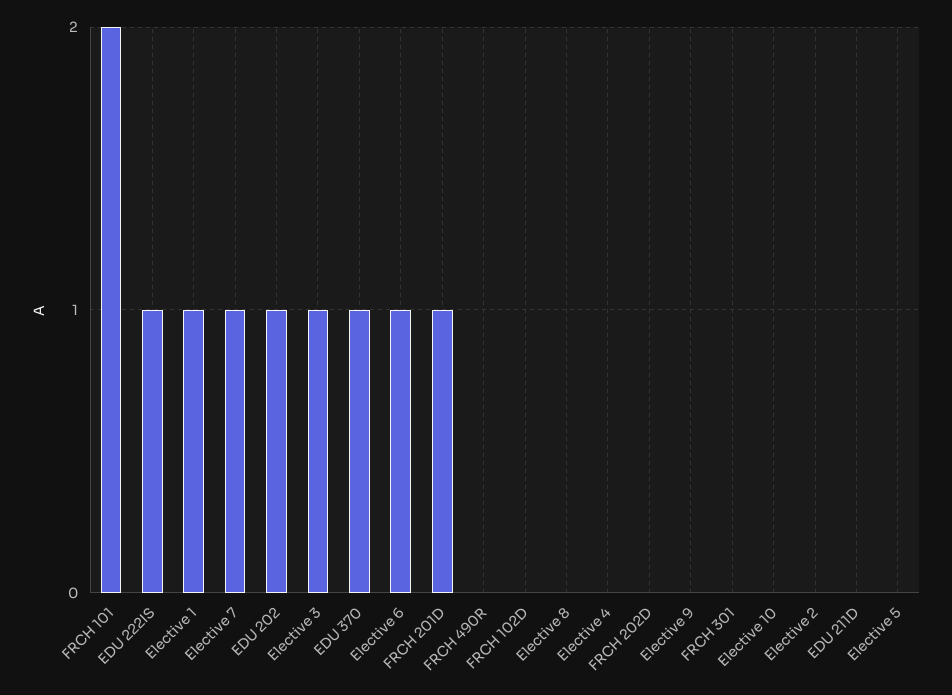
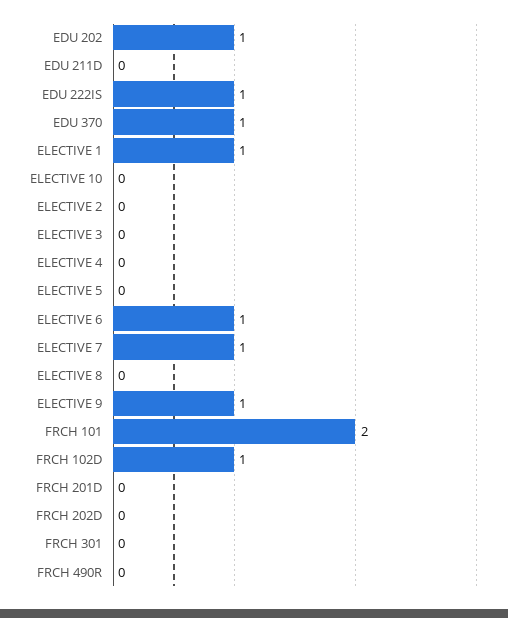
Elective 3: 1 -> 0
FRCH 201D: 1 -> 0
FRCH 102D: 0 -> 1
Elective 9: 0 -> 1

